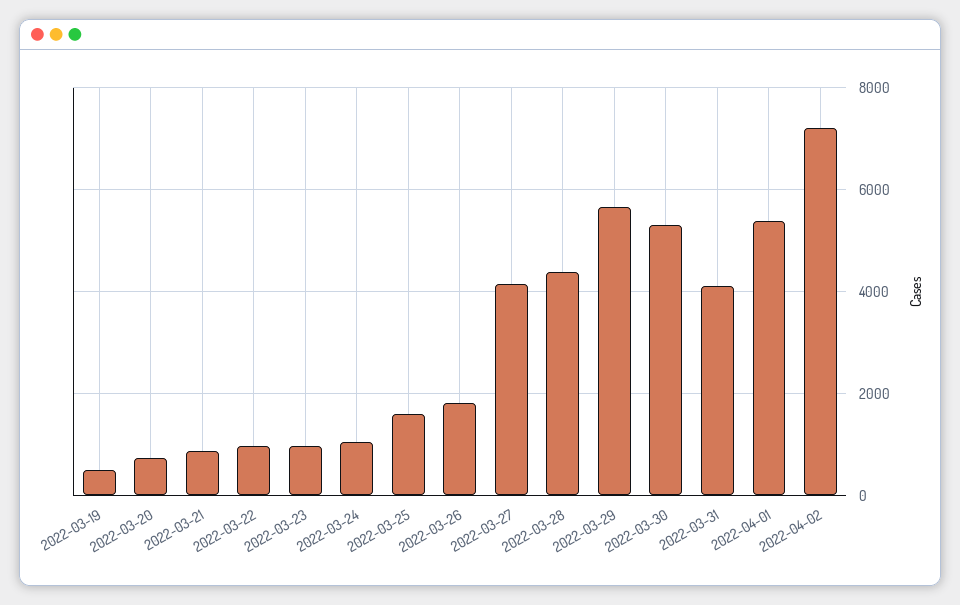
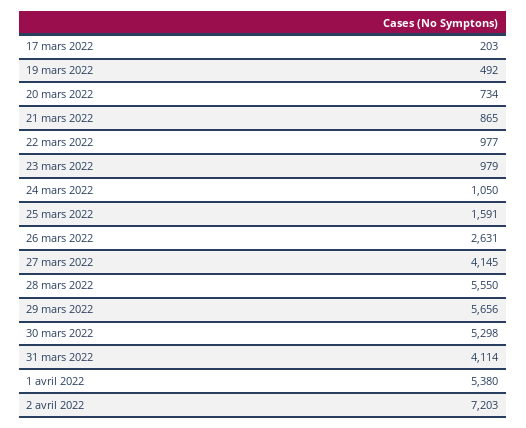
2022-03-26: 1800 -> 2631
2022-03-28: 4400 -> 5550
17 mars 2022: none -> 203

